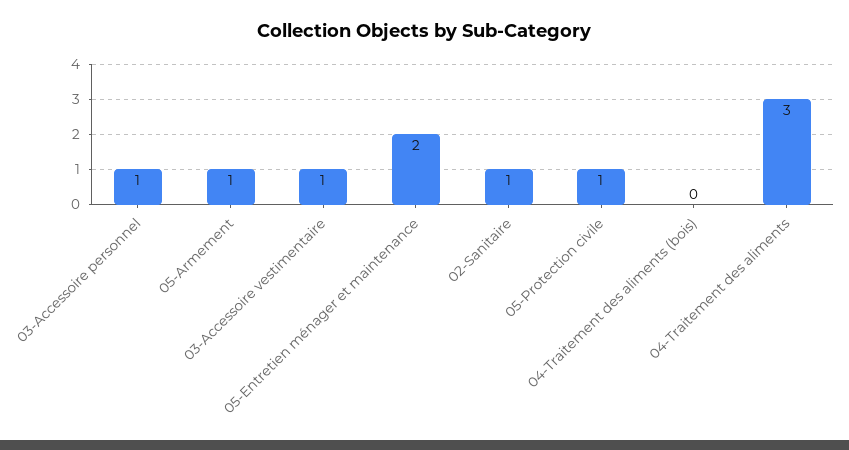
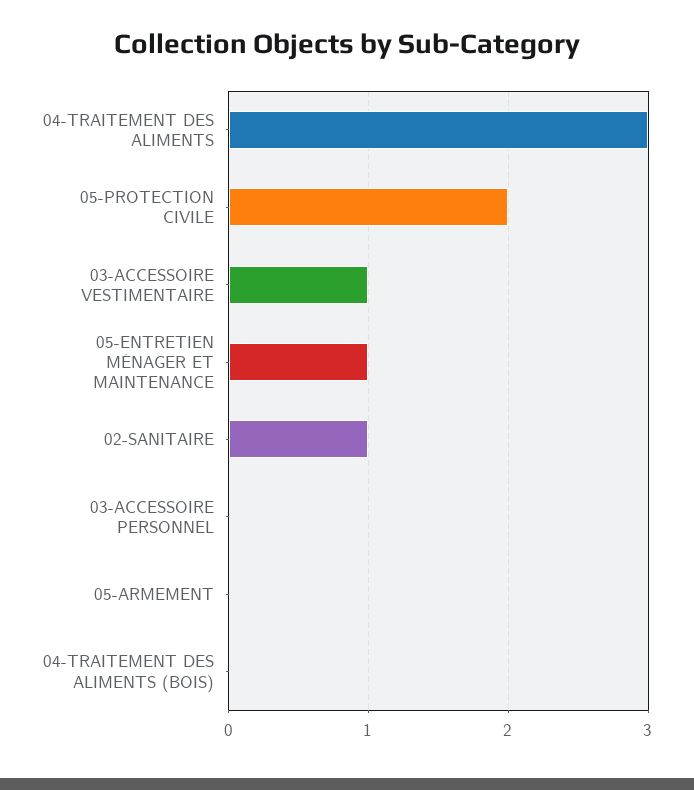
03-Accessoire personnel: 1 -> 0
05-Armement: 1 -> 0
05-Entretien ménager et maintenance: 2 -> 1
05-Protection civile: 1 -> 2

